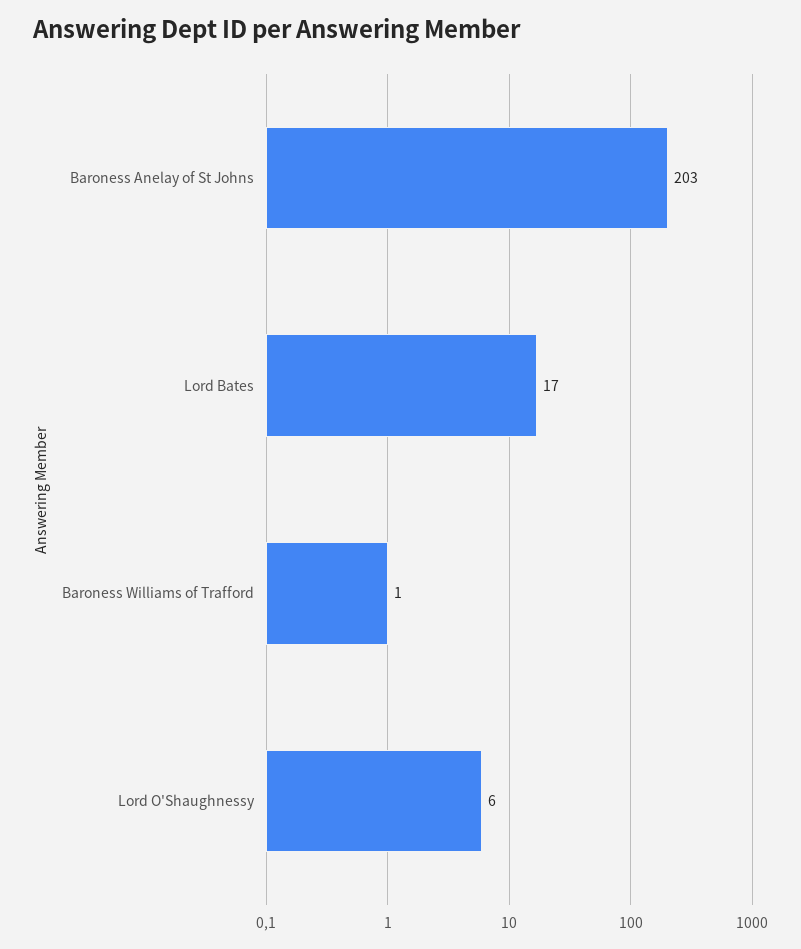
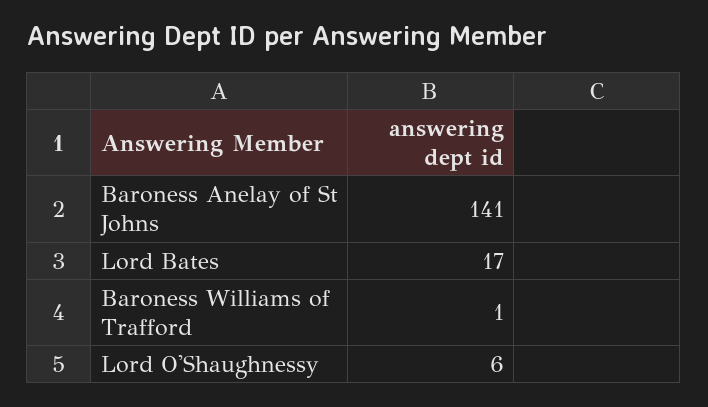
Baroness Anelay of St Johns: 203 -> 141

